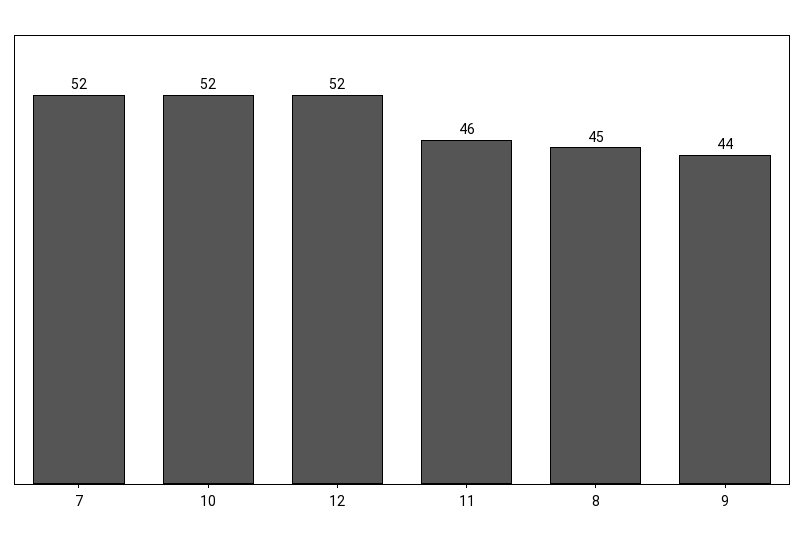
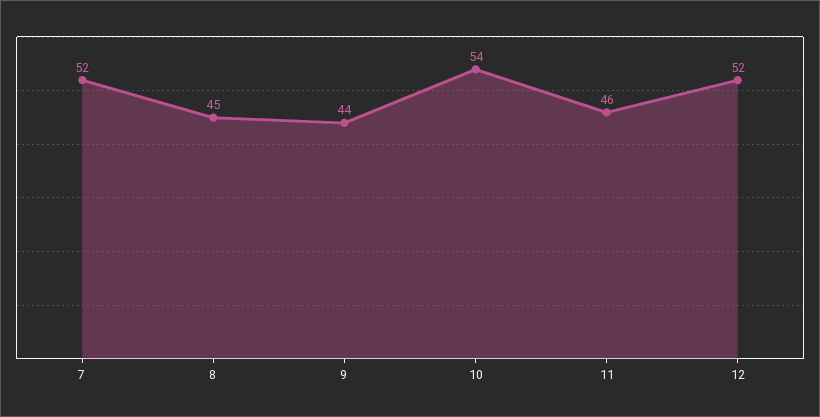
10: 52 -> 54

